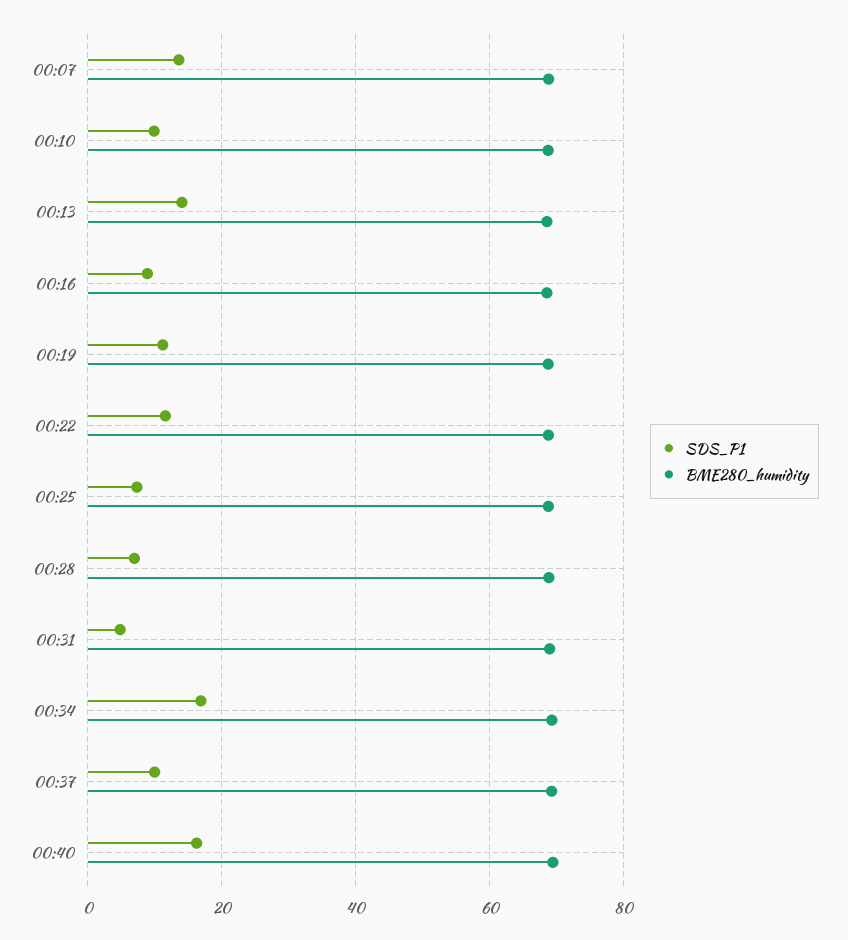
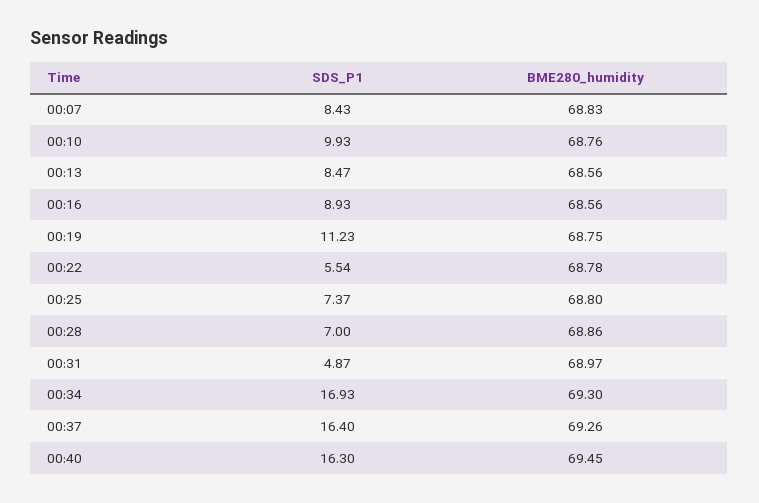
SDS_P1, 00:07: 14 -> 8.43
SDS_P1, 00:13: 14 -> 8.47
SDS_P1, 00:22: 12 -> 5.54
SDS_P1, 00:37: 10 -> 16.4

